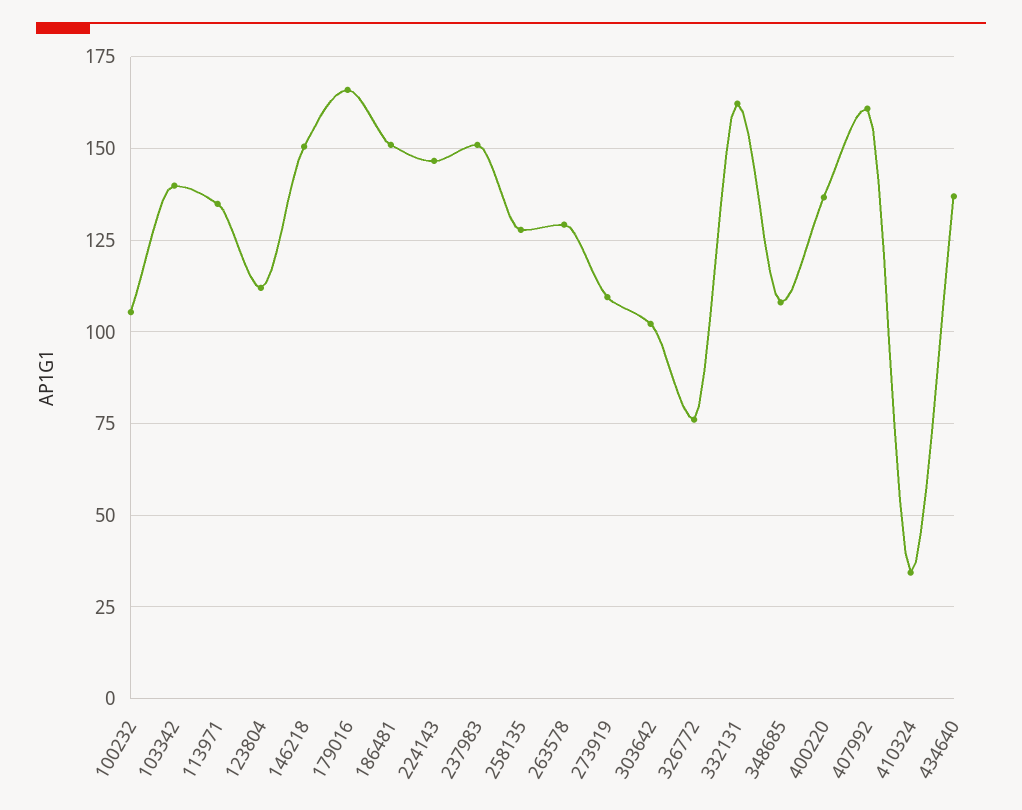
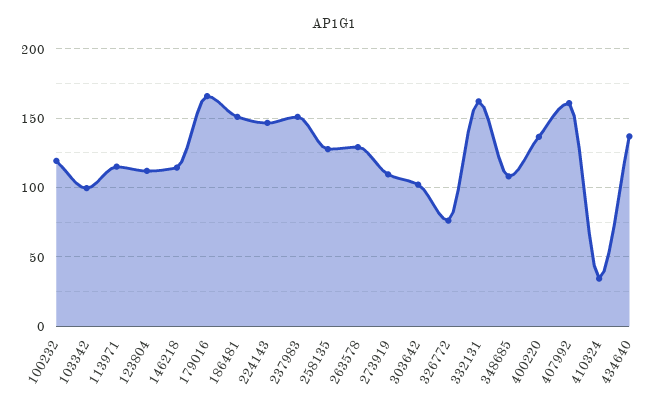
100232: 105 -> 120
103342: 140 -> 100
113971: 135 -> 115
146218: 150 -> 115

